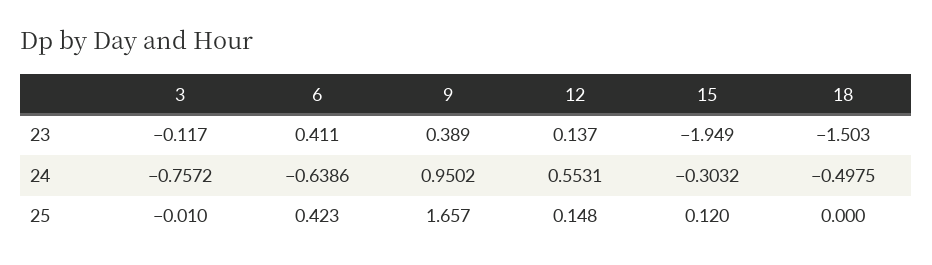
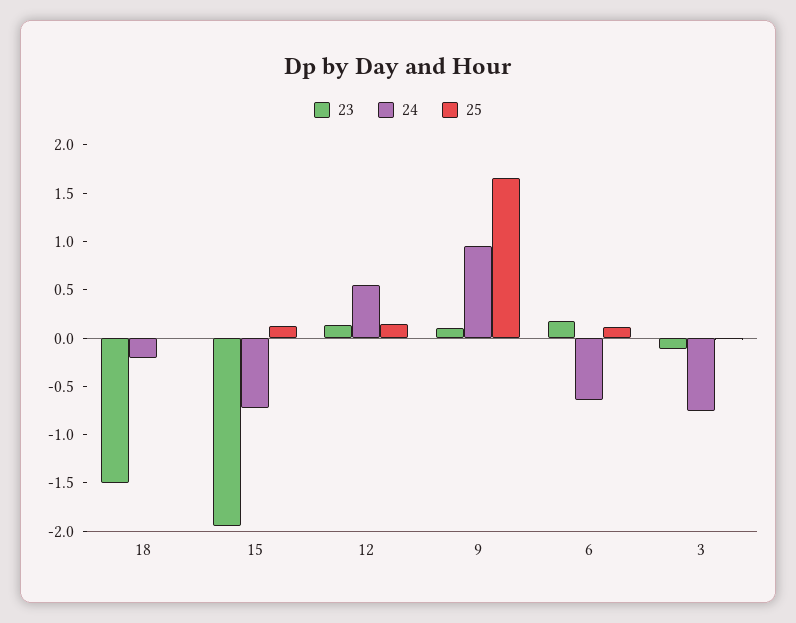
23, 6: 0.411 -> 0.2
23, 9: 0.389 -> 0.1
24, 15: -0.3032 -> -0.7
24, 18: -0.4975 -> -0.2
25, 6: 0.423 -> 0.1

